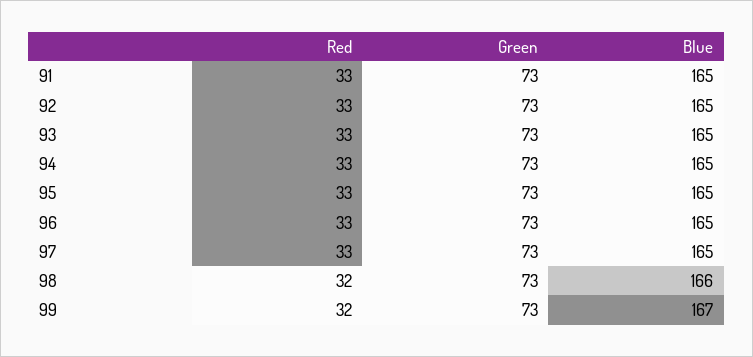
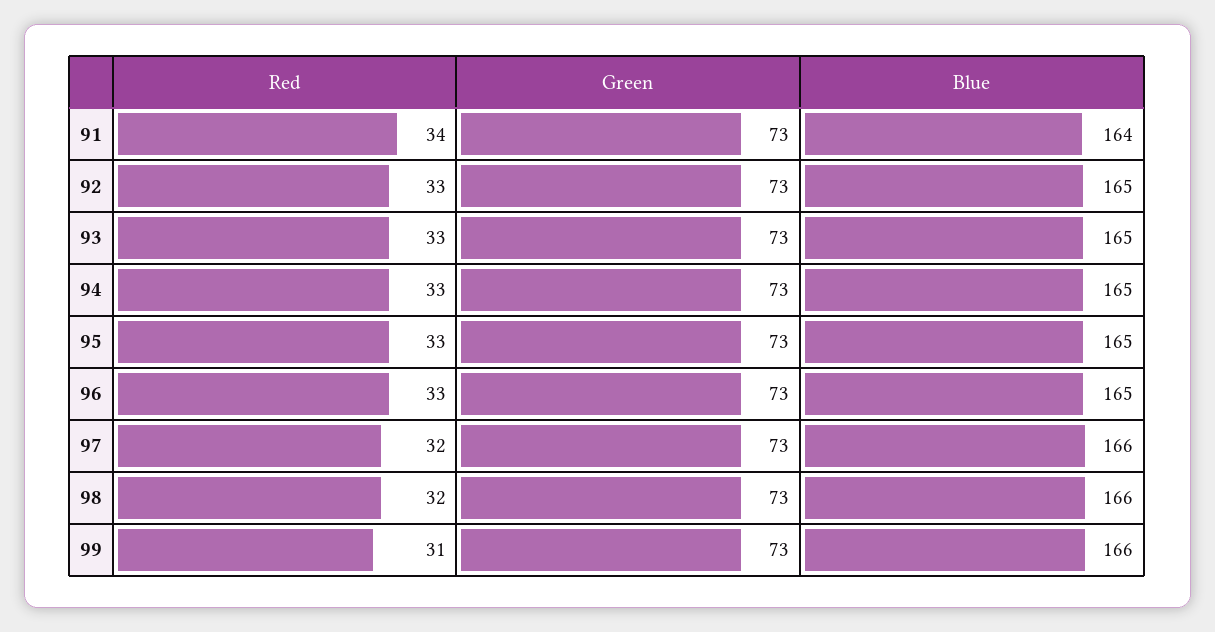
Red, 91: 33 -> 34
Blue, 91: 165 -> 164
Red, 97: 33 -> 32
Blue, 97: 165 -> 166
Red, 99: 32 -> 31
Blue, 99: 167 -> 166

